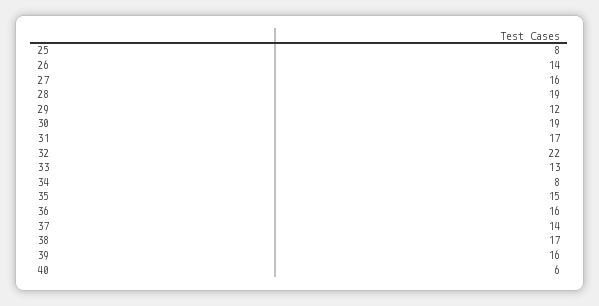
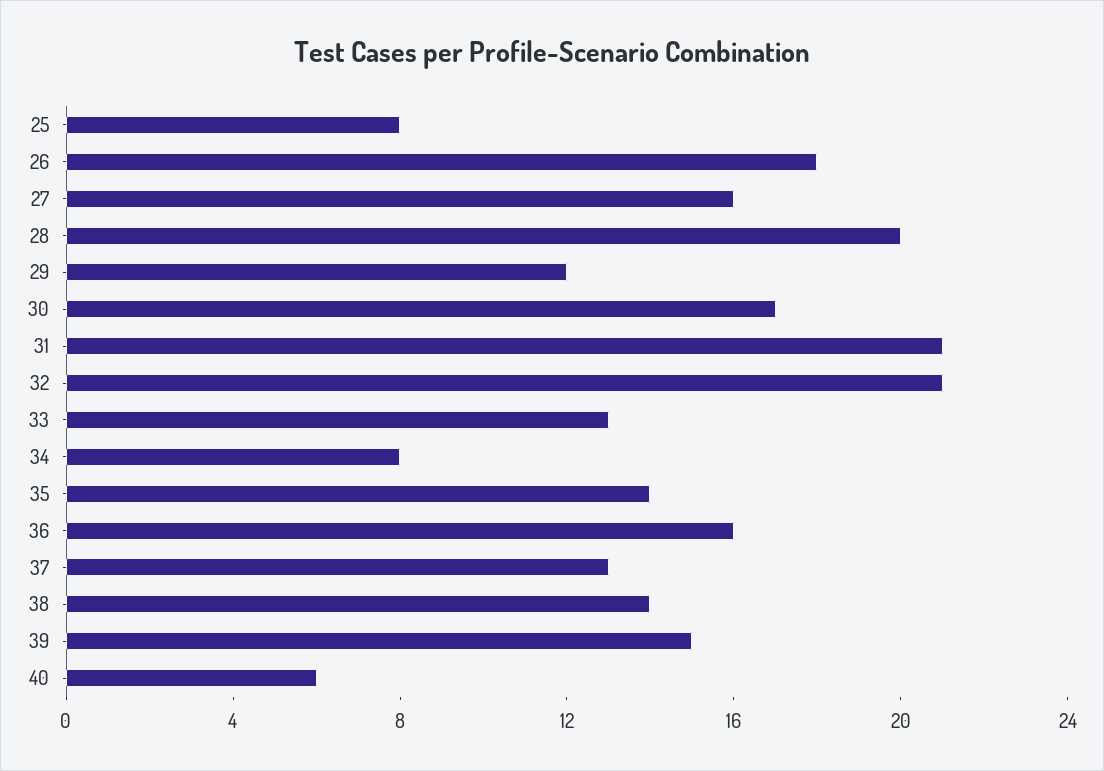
26: 14 -> 18
28: 19 -> 20
30: 19 -> 17
31: 17 -> 21
32: 22 -> 21
35: 15 -> 14
37: 14 -> 13
38: 17 -> 14
39: 16 -> 15

